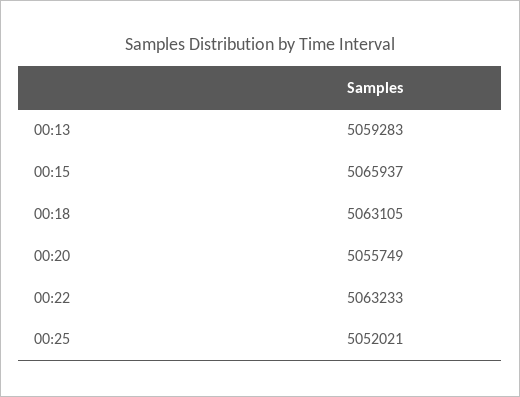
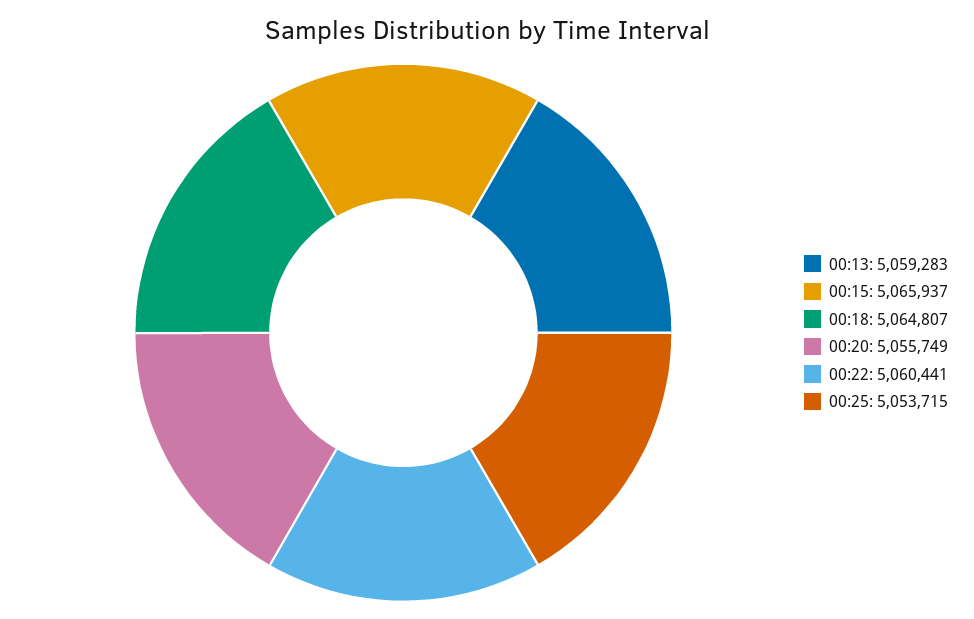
00:18: 5063105 -> 5064807
00:22: 5063233 -> 5060441
00:25: 5052021 -> 5053715

